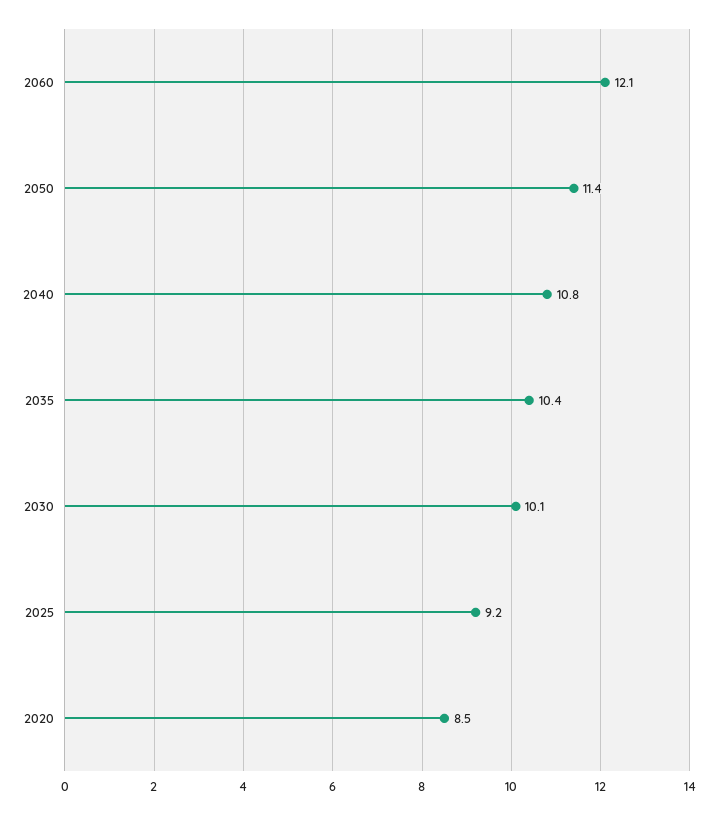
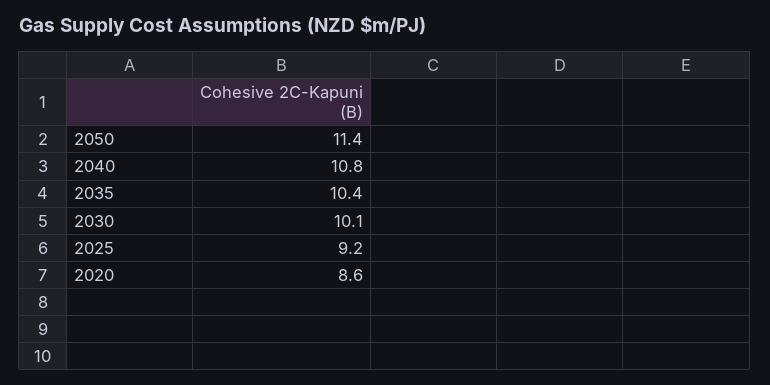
2060: 12.1 -> none
2020: 8.5 -> 8.6

